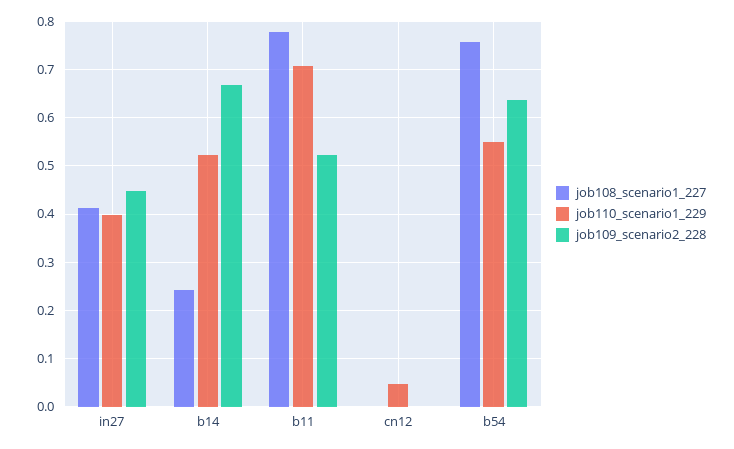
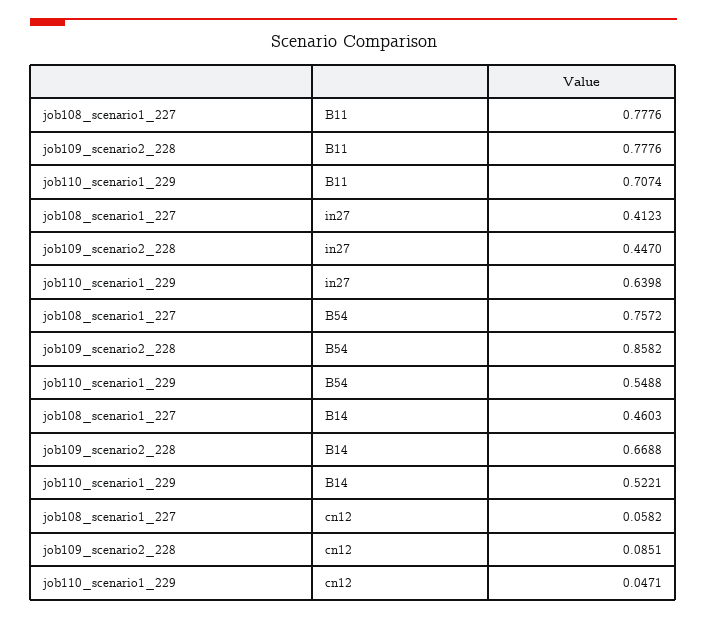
job110_scenario1_229, in27: 0.4 -> 0.6398
job108_scenario1_227, b14: 0.24 -> 0.4603
job109_scenario2_228, b11: 0.52 -> 0.7776
job108_scenario1_227, cn12: 0 -> 0.0582
job109_scenario2_228, cn12: 0 -> 0.0851
job109_scenario2_228, b54: 0.64 -> 0.8582

